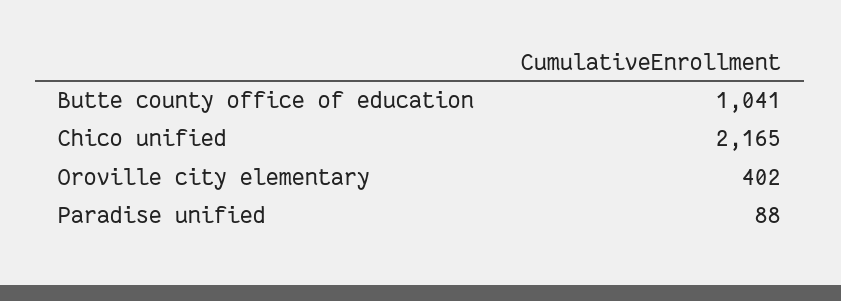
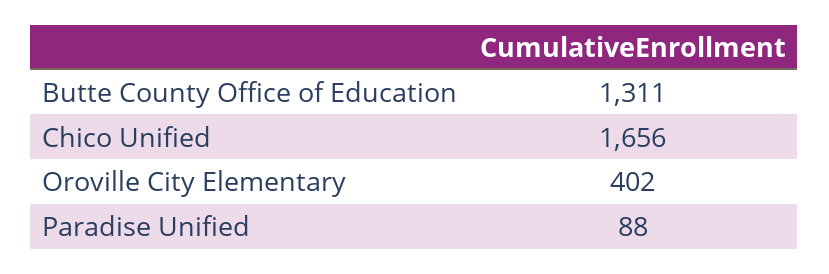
Butte county office of education: 1041 -> 1311
Chico unified: 2165 -> 1656

